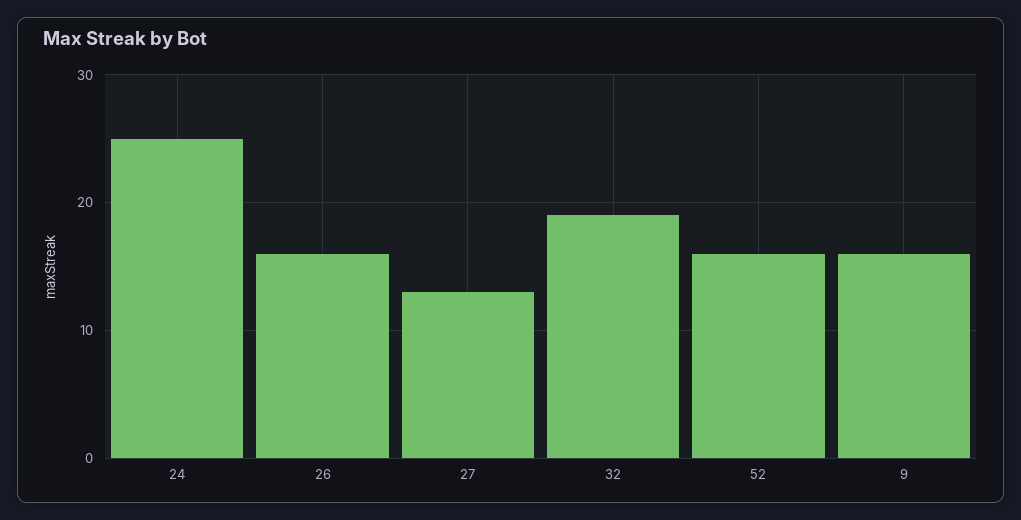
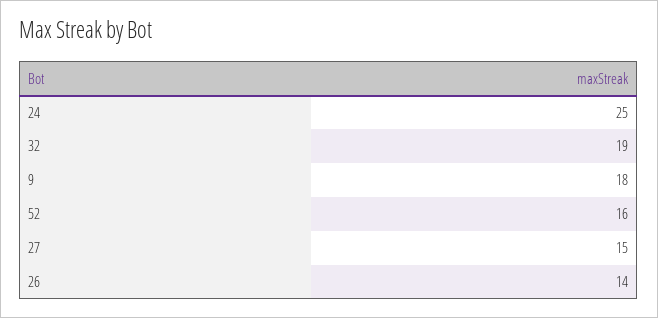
26: 16 -> 14
27: 13 -> 15
9: 16 -> 18

